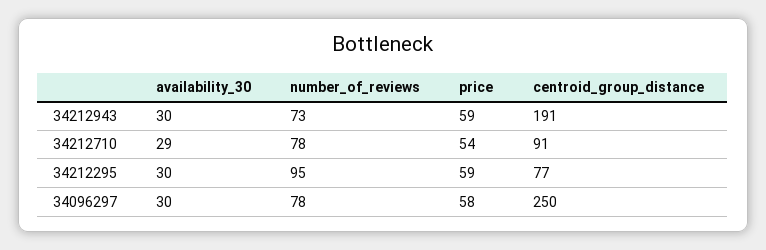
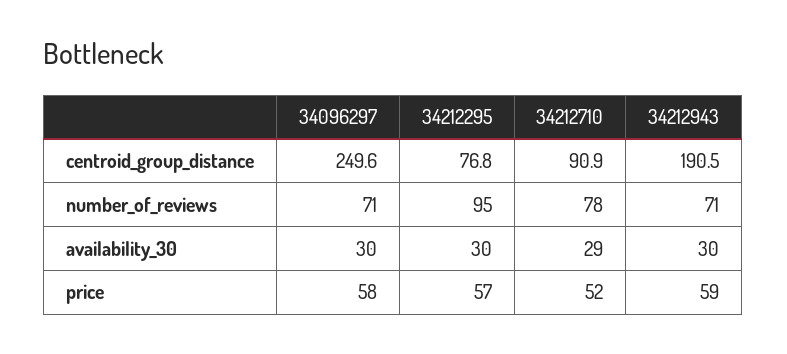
number_of_reviews, 34212943: 73 -> 71
price, 34212710: 54 -> 52
price, 34212295: 59 -> 57
number_of_reviews, 34096297: 78 -> 71

